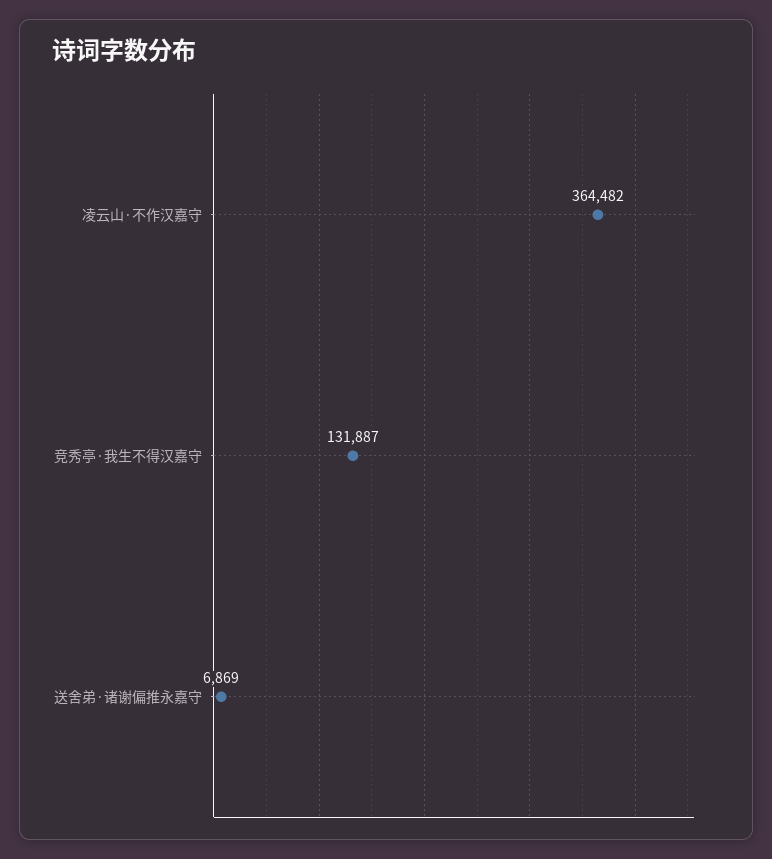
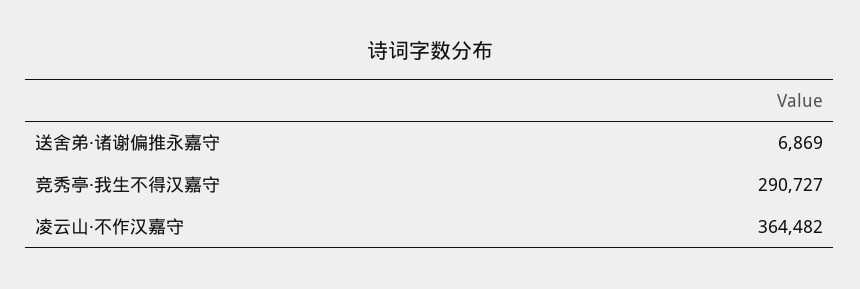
竞秀亭·我生不得汉嘉守: 131887 -> 290727

